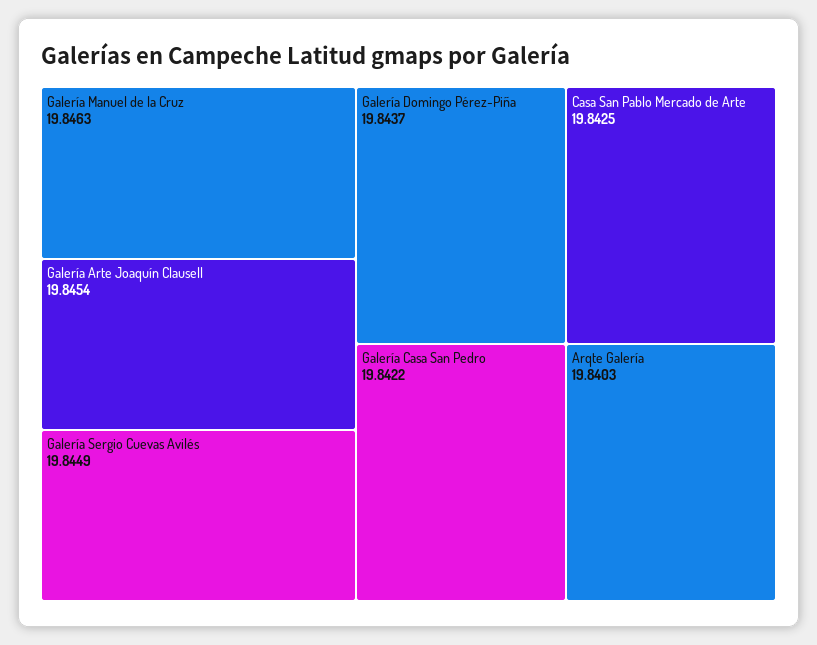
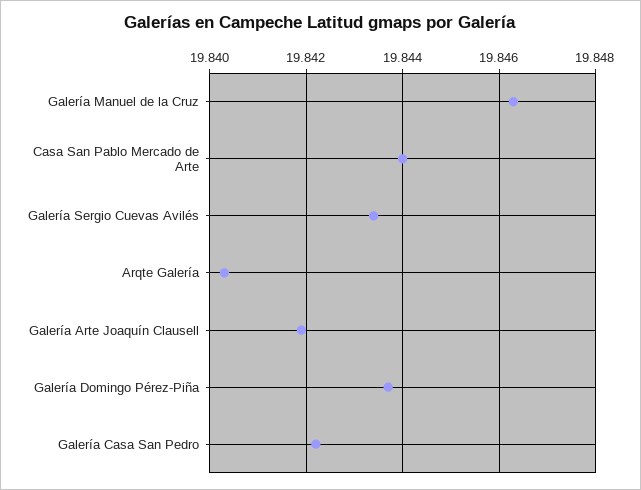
Galería Arte Joaquín Clausell: 19.8454 -> 19.842
Galería Sergio Cuevas Avilés: 19.8449 -> 19.8435
Casa San Pablo Mercado de Arte: 19.8425 -> 19.844

